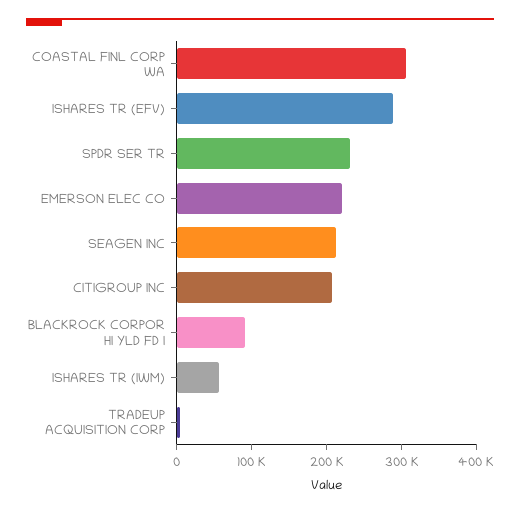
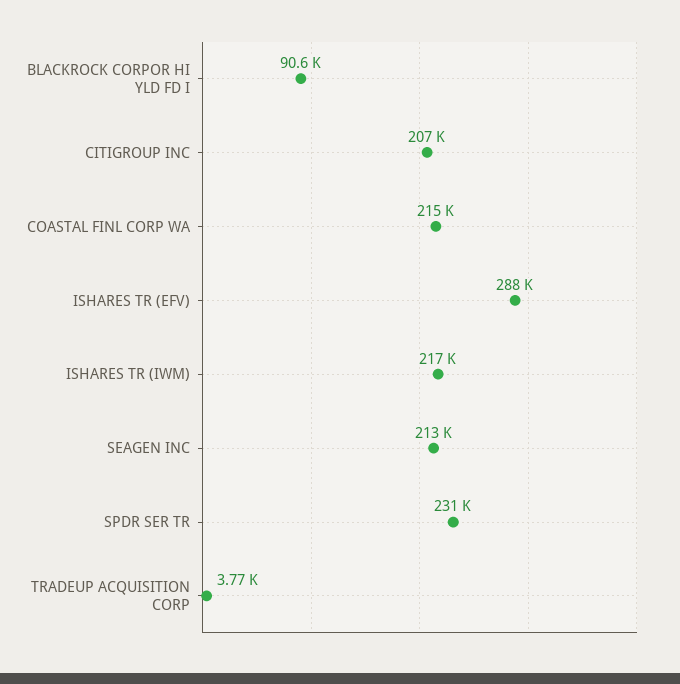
COASTAL FINL CORP WA: 300000 -> 215000
EMERSON ELEC CO: 220000 -> none
ISHARES TR (IWM): 60000 -> 217000

